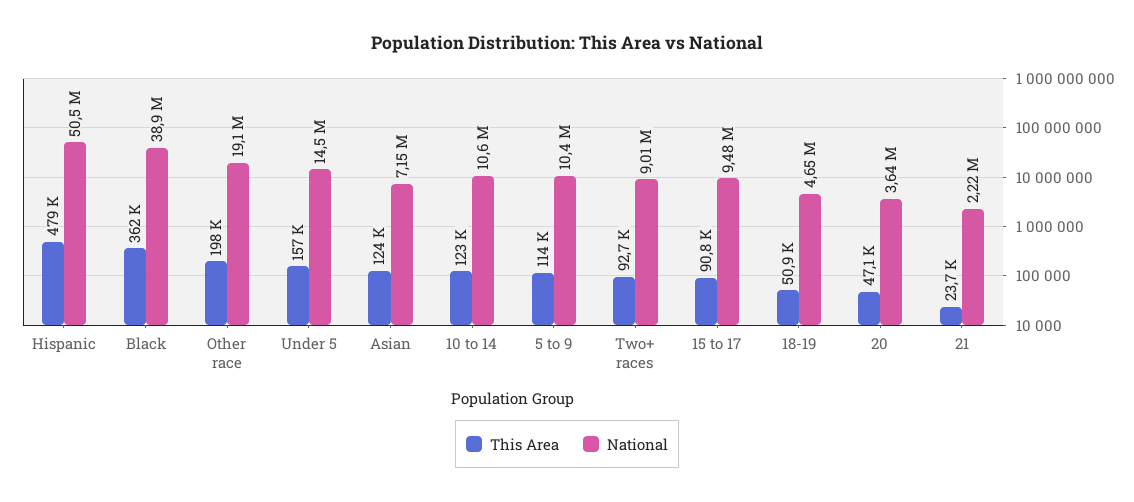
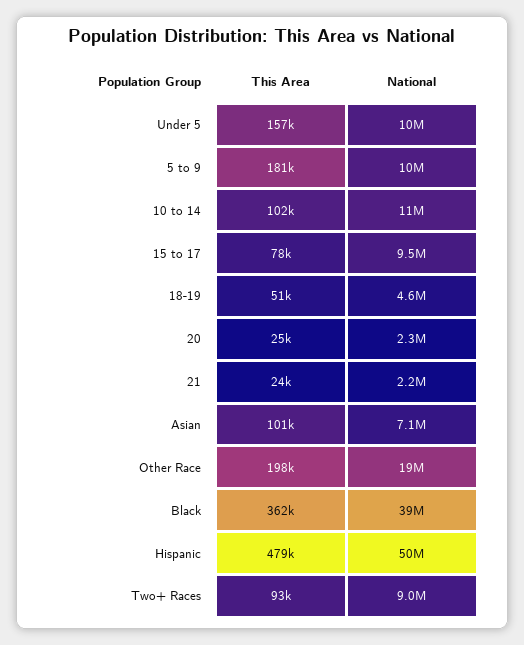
National, Under 5: 14500000 -> 10000000
This Area, Asian: 124000 -> 101000
This Area, 10 to 14: 123000 -> 102000
This Area, 5 to 9: 114000 -> 181000
This Area, 15 to 17: 90800 -> 78000
This Area, 20: 47100 -> 25000
National, 20: 3640000 -> 2300000

